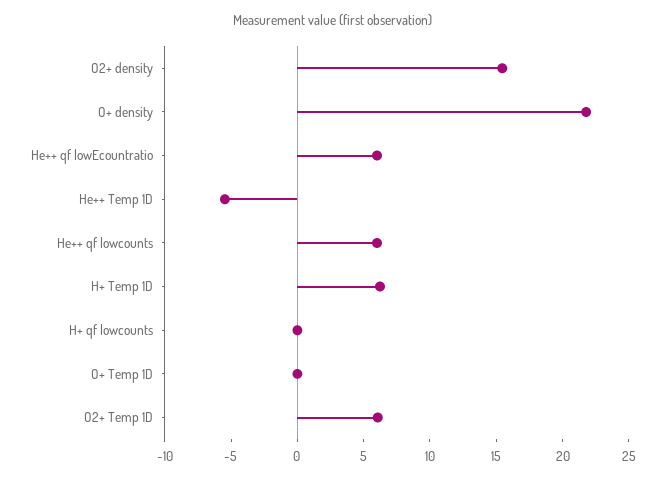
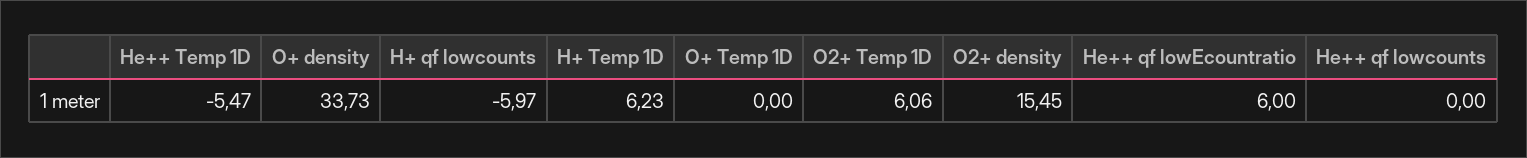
O+ density: 22 -> 33.73
He++ qf lowcounts: 6 -> 0
H+ qf lowcounts: 0 -> -5.97

